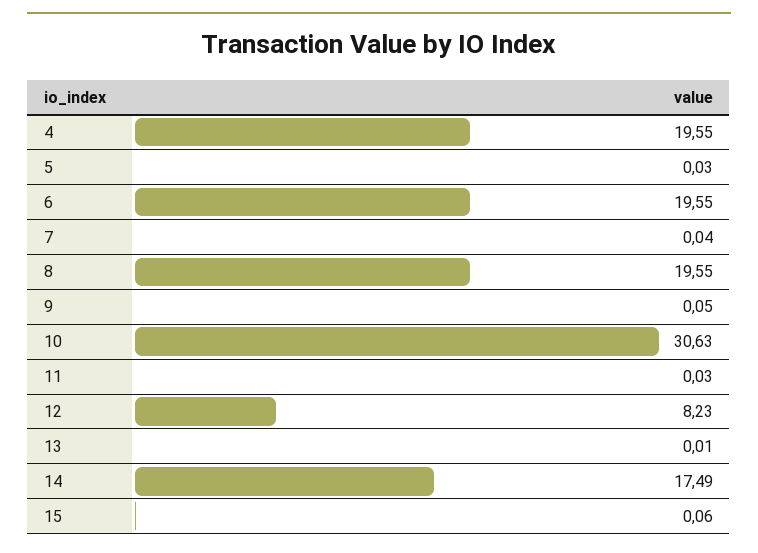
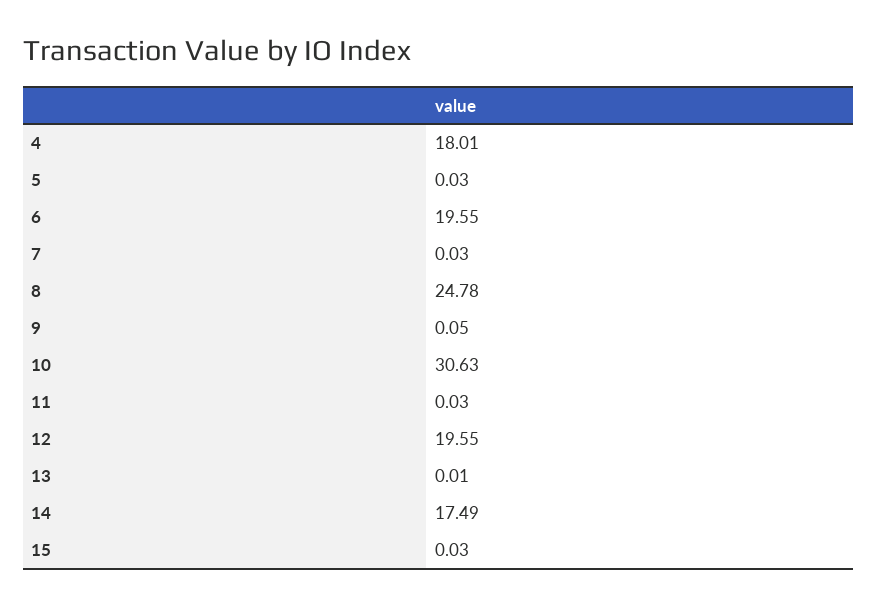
4: 19.55 -> 18.01
7: 0.04 -> 0.03
8: 19.55 -> 24.78
12: 8.23 -> 19.55
15: 0.06 -> 0.03

